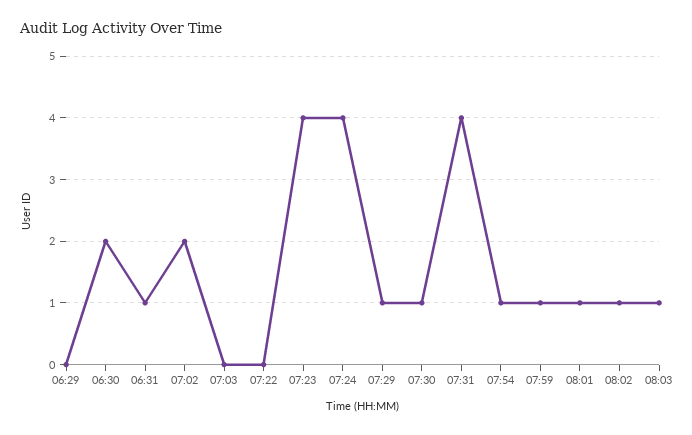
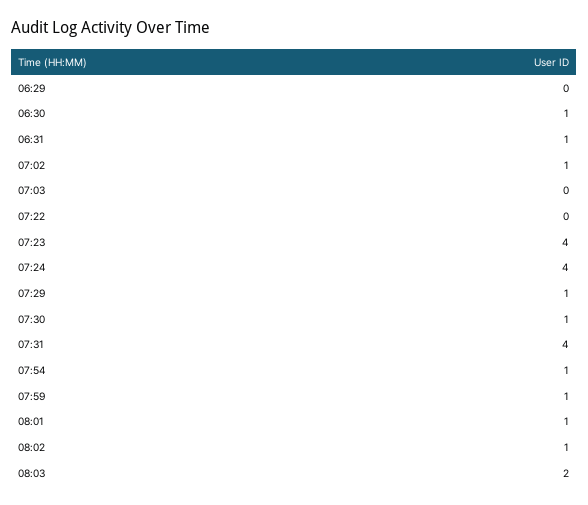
06:30: 2 -> 1
07:02: 2 -> 1
08:03: 1 -> 2

